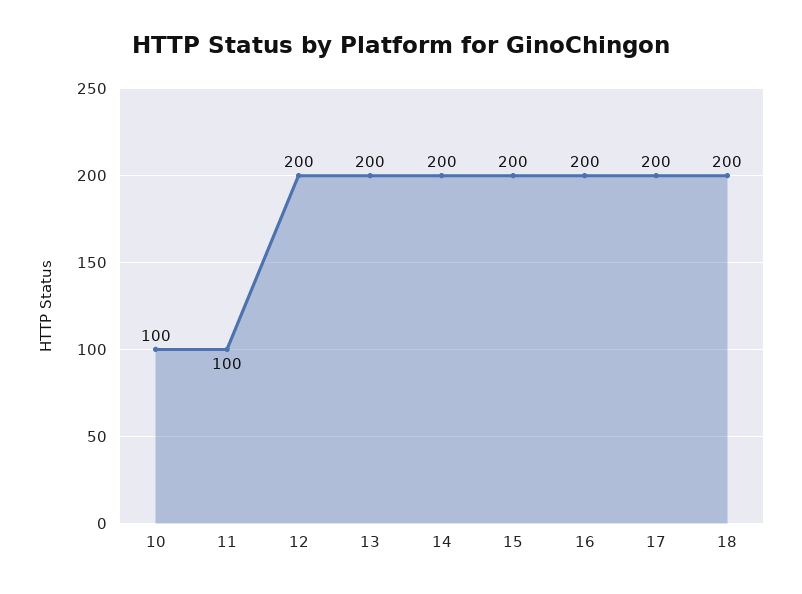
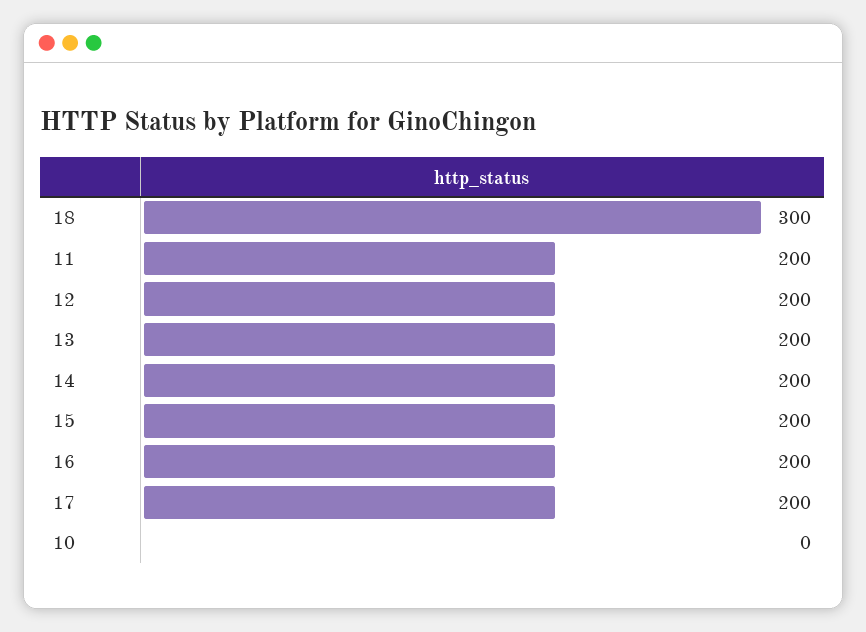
10: 100 -> 0
11: 100 -> 200
18: 200 -> 300

